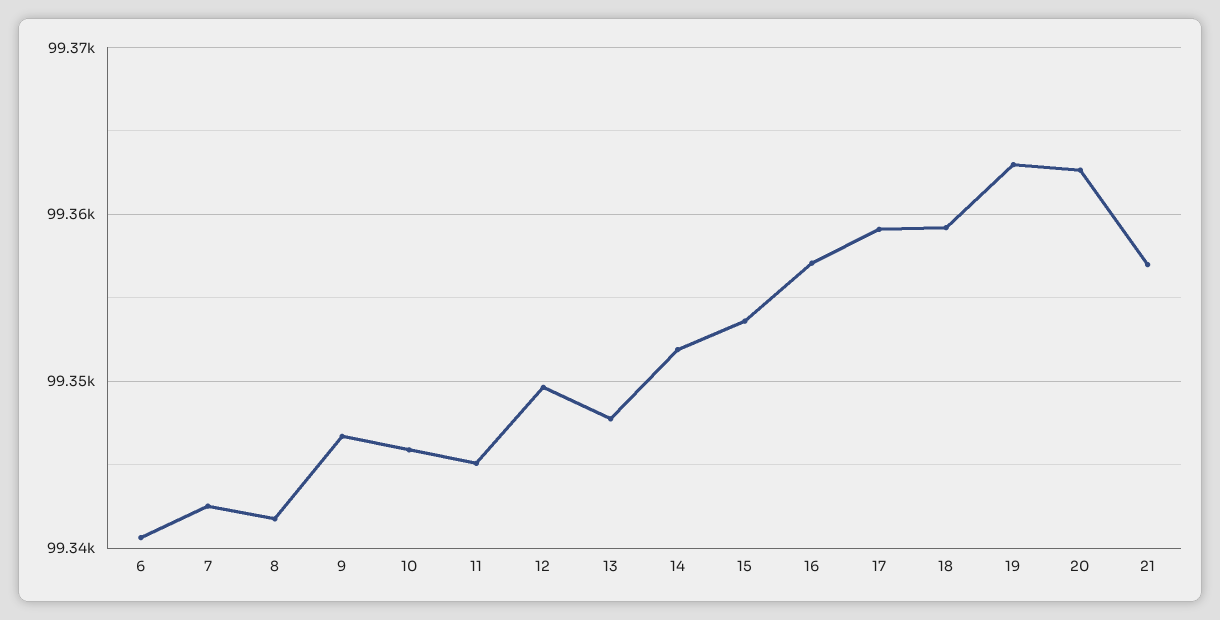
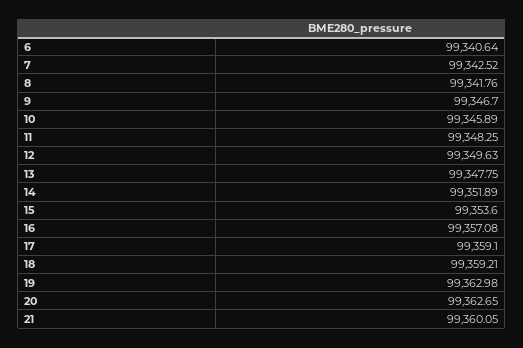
11: 99345 -> 99348.25
21: 99357 -> 99360.05

